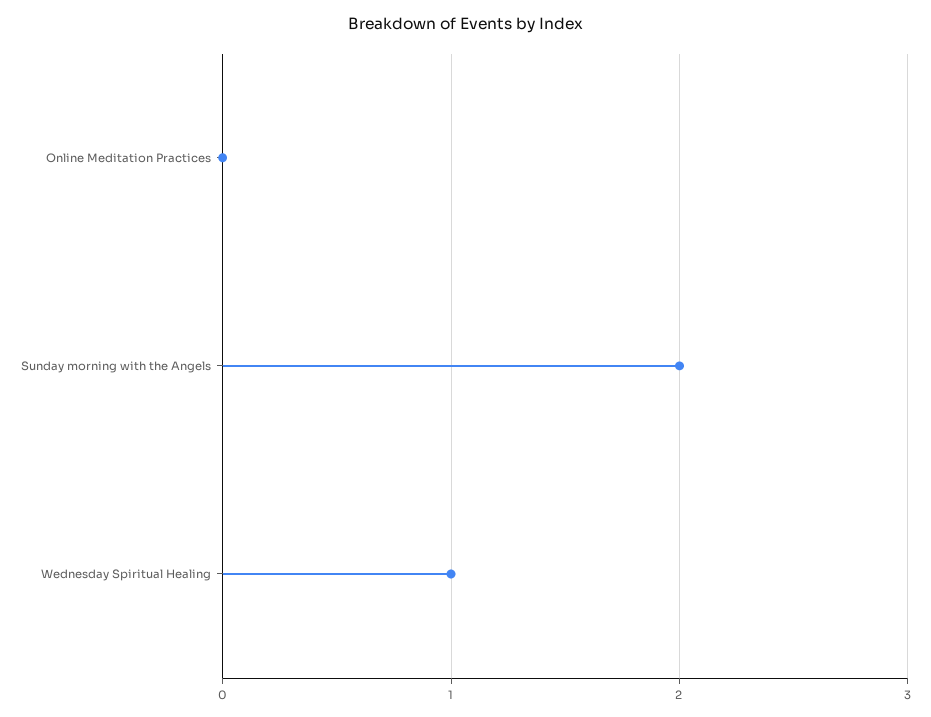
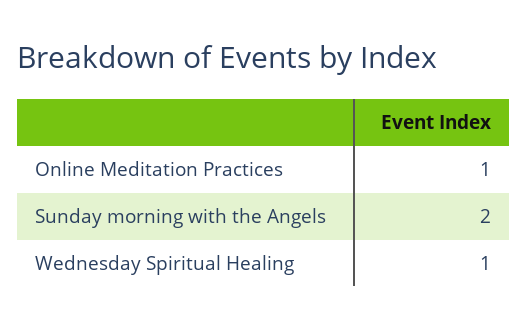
Online Meditation Practices: 0 -> 1

